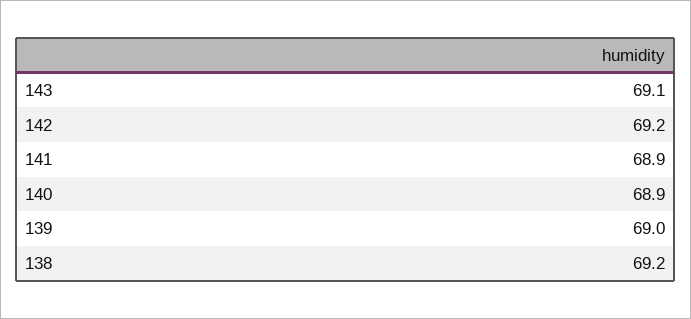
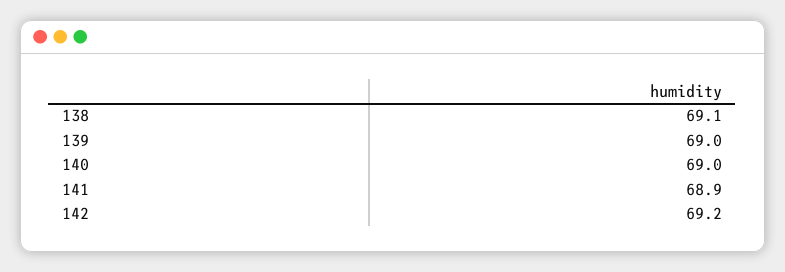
143: 69.1 -> none
140: 68.9 -> 69
138: 69.2 -> 69.1

